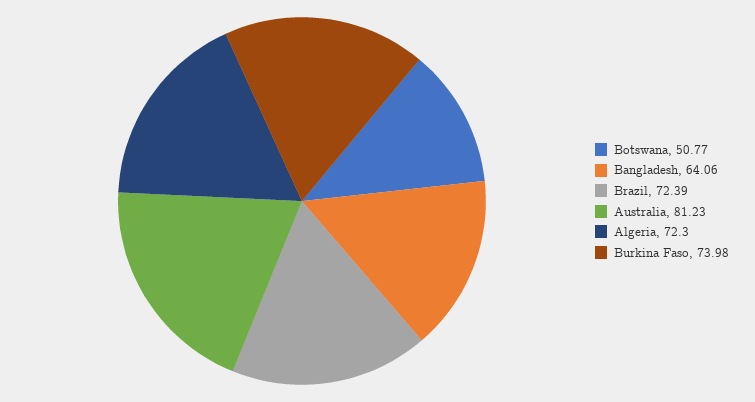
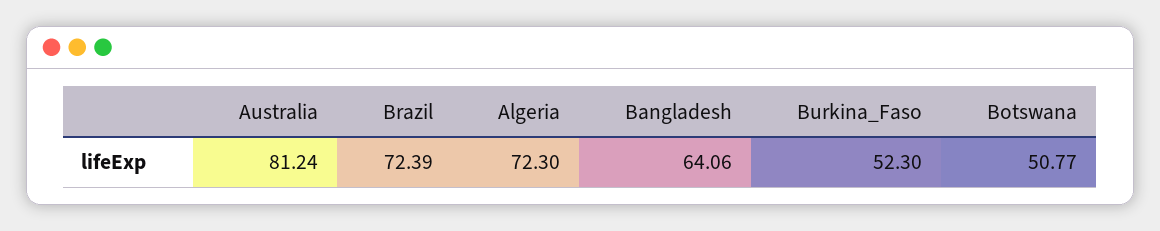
Australia: 81.23 -> 81.24
Burkina Faso: 73.98 -> 52.3

